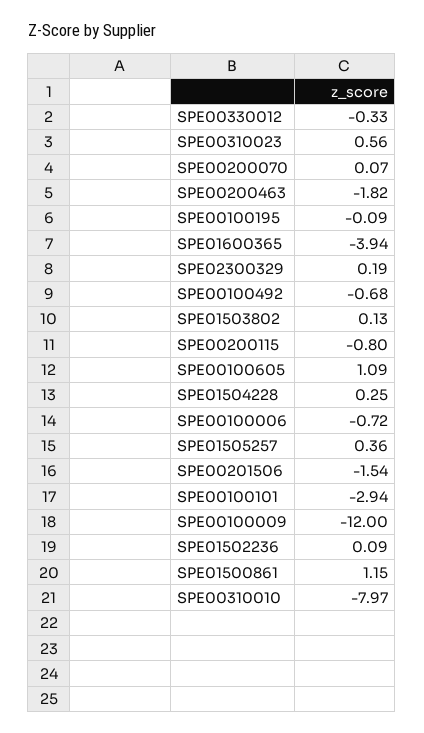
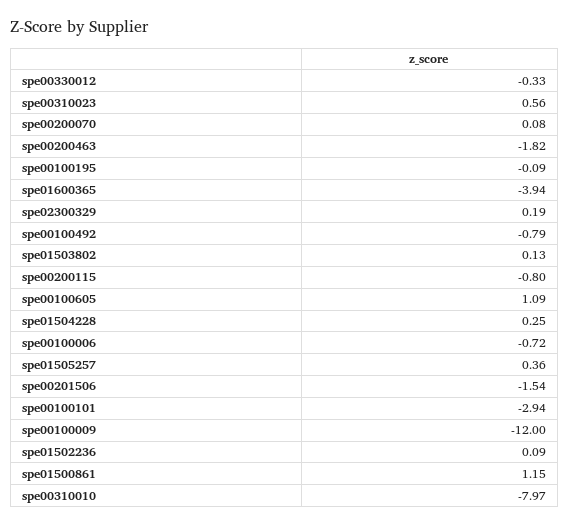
SPE00200070: 0.07 -> 0.08
SPE00100492: -0.68 -> -0.79

